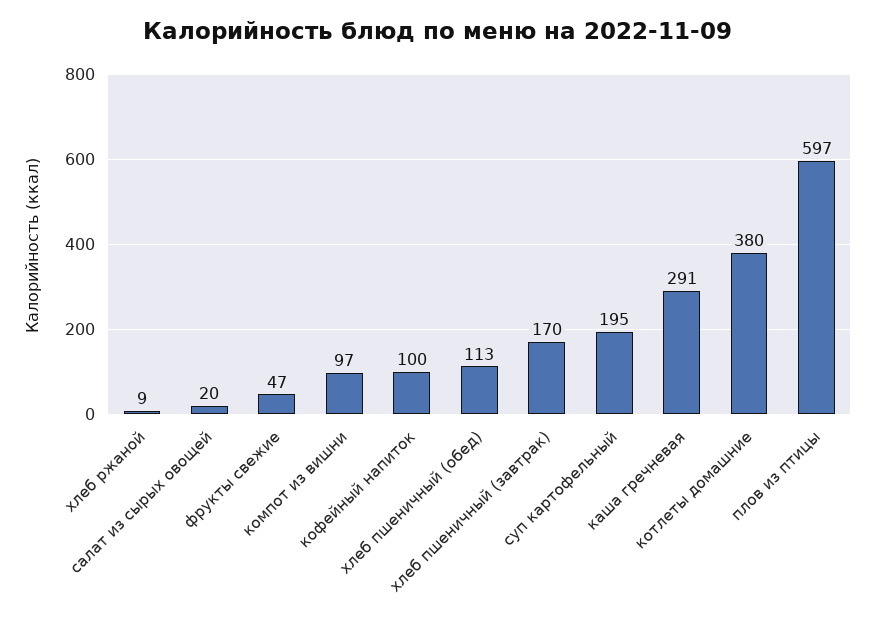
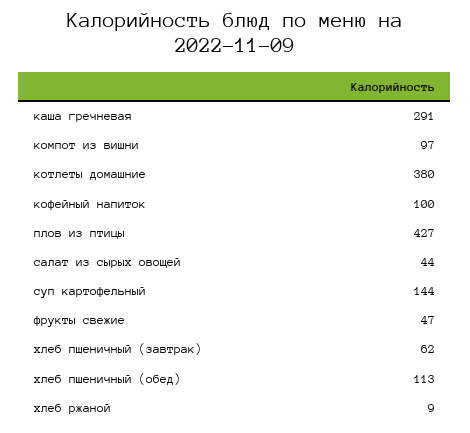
салат из сырых овощей: 20 -> 44
хлеб пшеничный (завтрак): 170 -> 62
суп картофельный: 195 -> 144
плов из птицы: 597 -> 427

